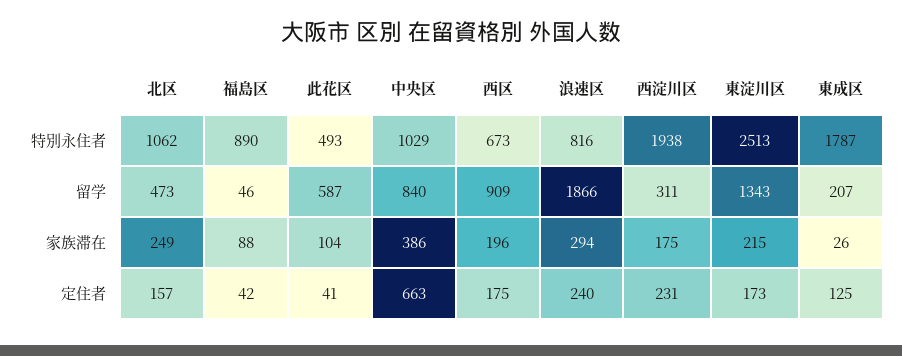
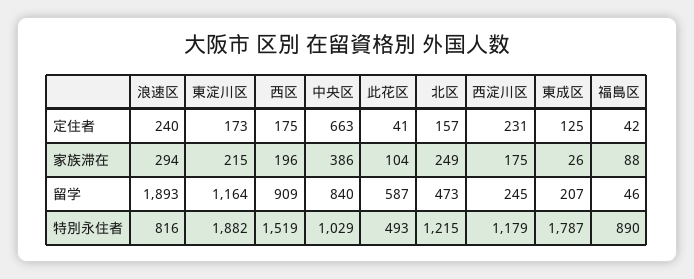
北区, 特別永住者: 1062 -> 1215
西区, 特別永住者: 673 -> 1519
西淀川区, 特別永住者: 1938 -> 1179
東淀川区, 特別永住者: 2513 -> 1882
浪速区, 留学: 1866 -> 1893
西淀川区, 留学: 311 -> 245
東淀川区, 留学: 1343 -> 1164

